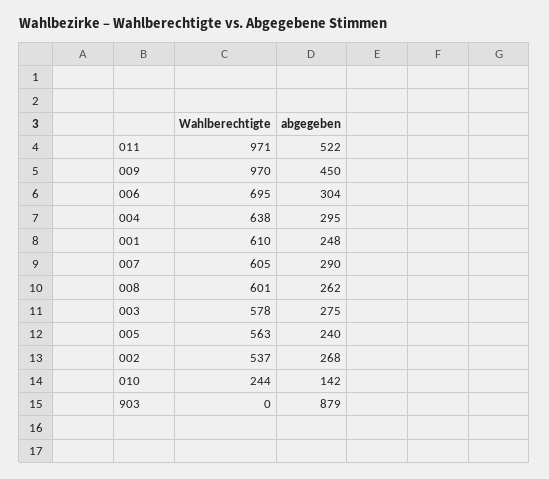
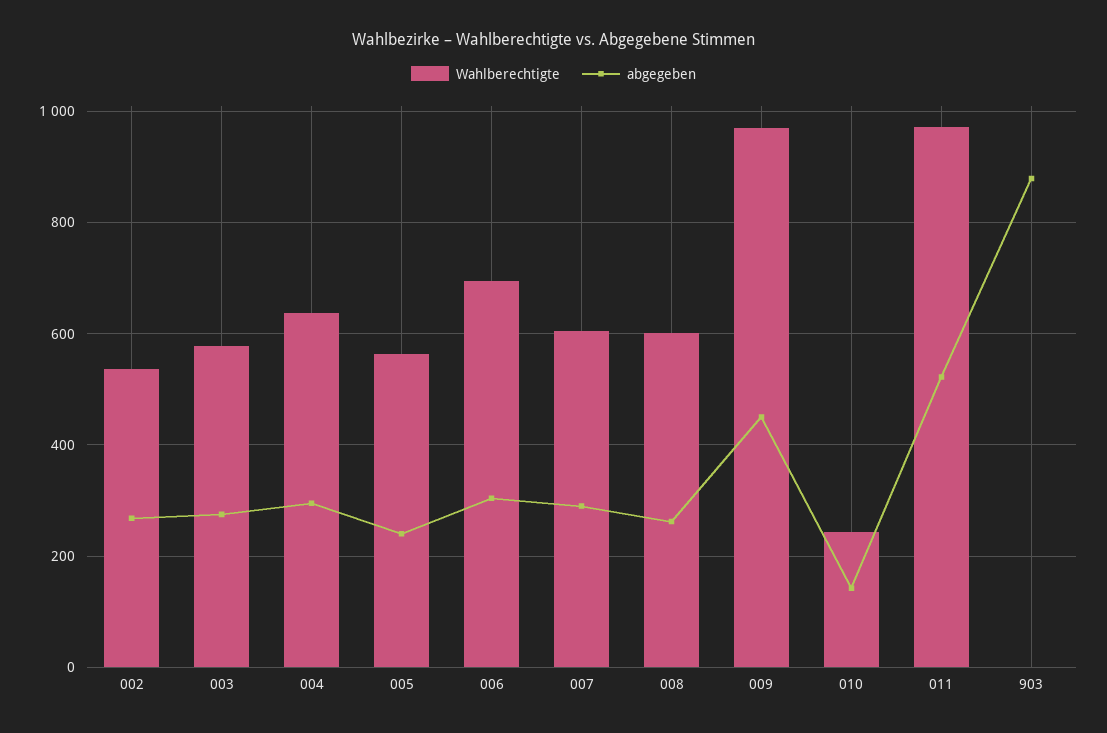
Wahlberechtigte, 001: 610 -> none
abgegeben, 001: 248 -> none

